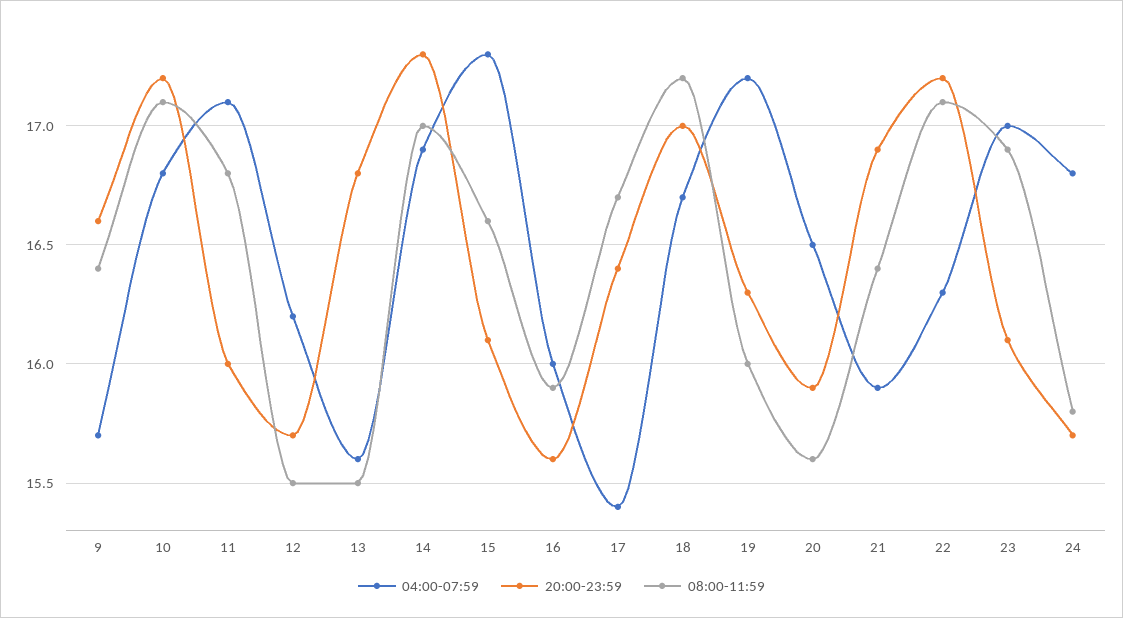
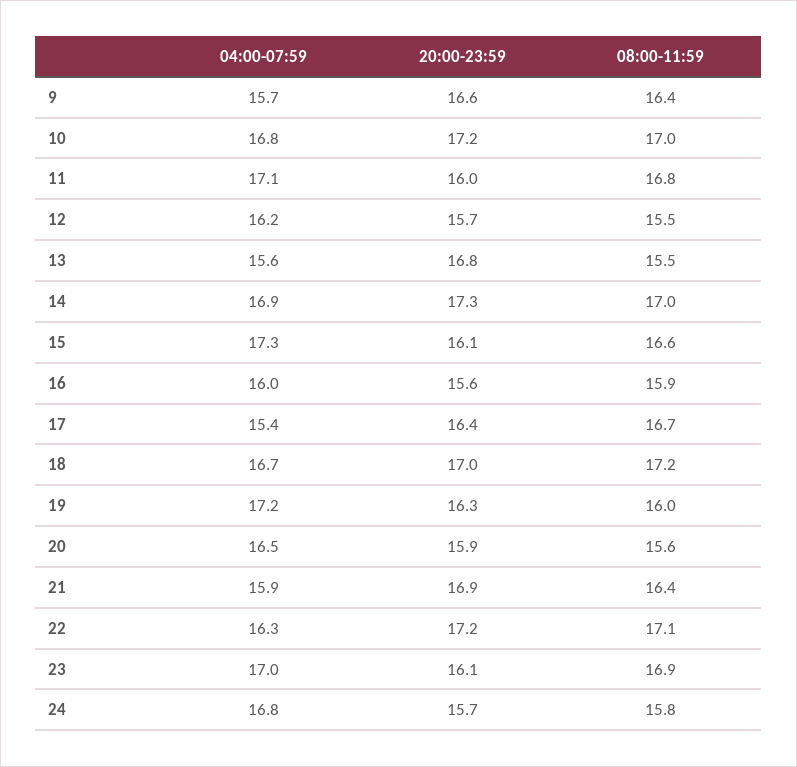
08:00-11:59, 10: 17.1 -> 17

